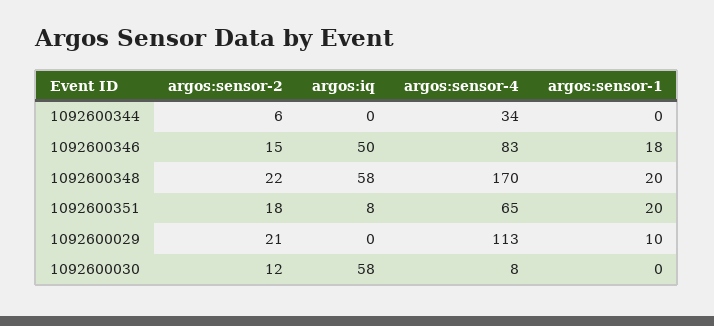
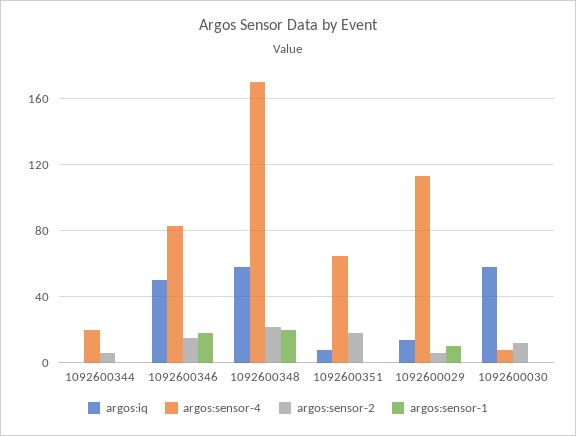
argos:sensor-4, 1092600344: 34 -> 20
argos:sensor-1, 1092600351: 20 -> 0
argos:sensor-2, 1092600029: 21 -> 5
argos:iq, 1092600029: 0 -> 15

